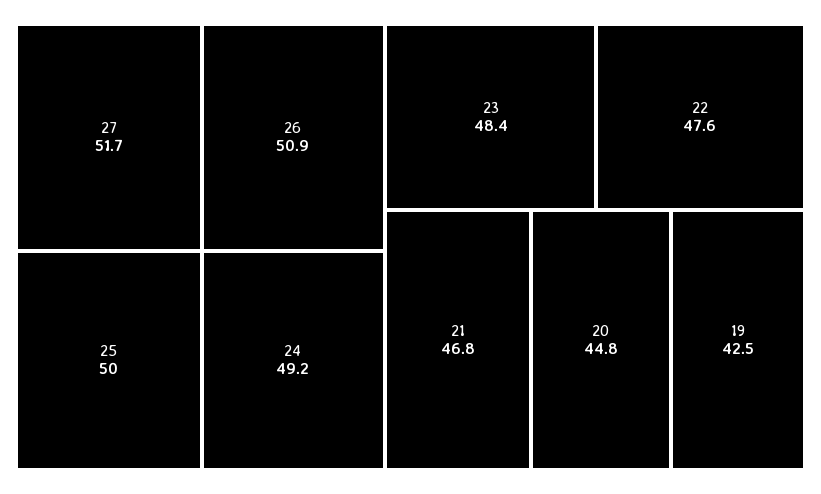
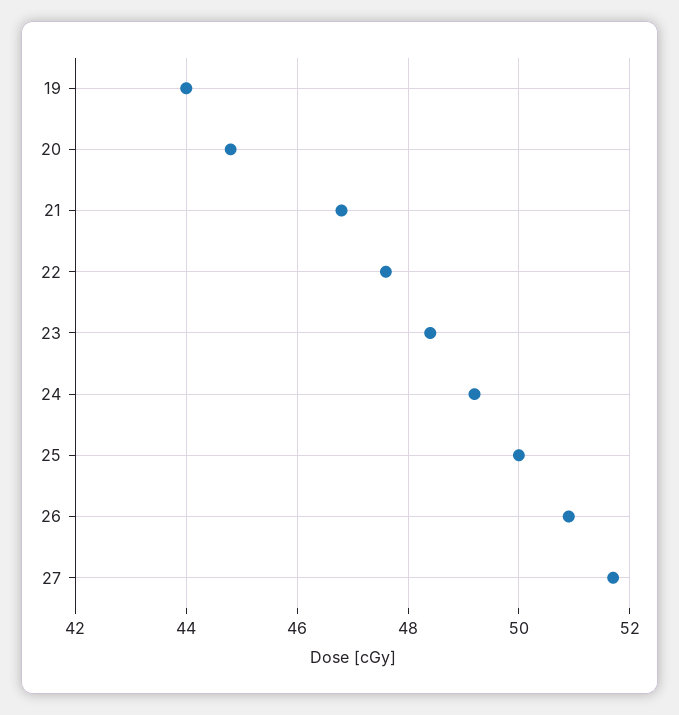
19: 42.5 -> 44

